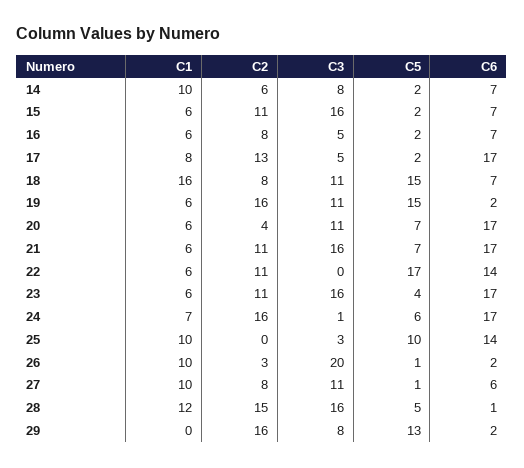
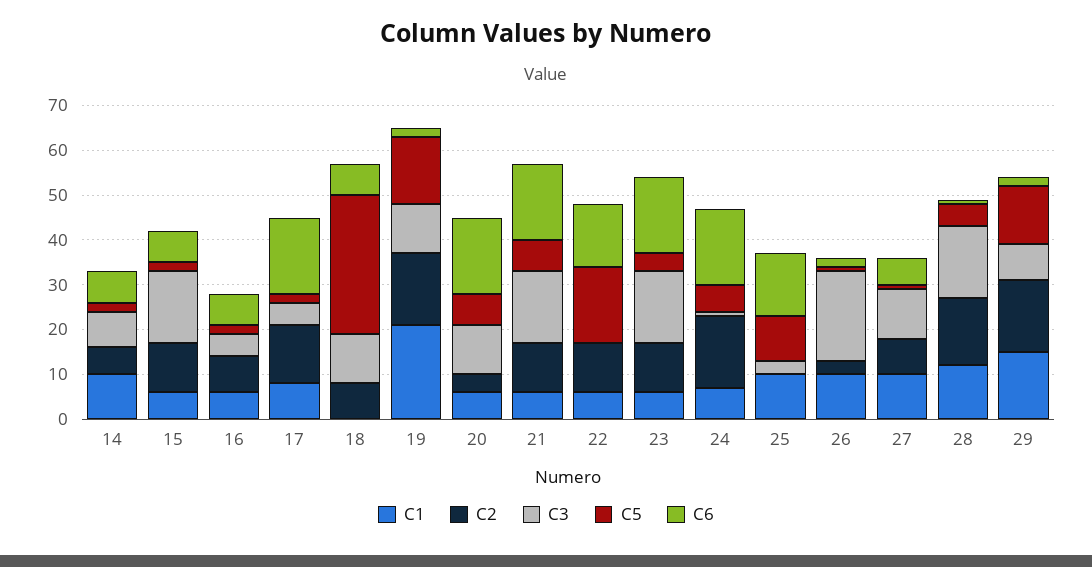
C1, 18: 16 -> 0
C5, 18: 15 -> 30
C1, 19: 6 -> 20
C1, 29: 0 -> 15

